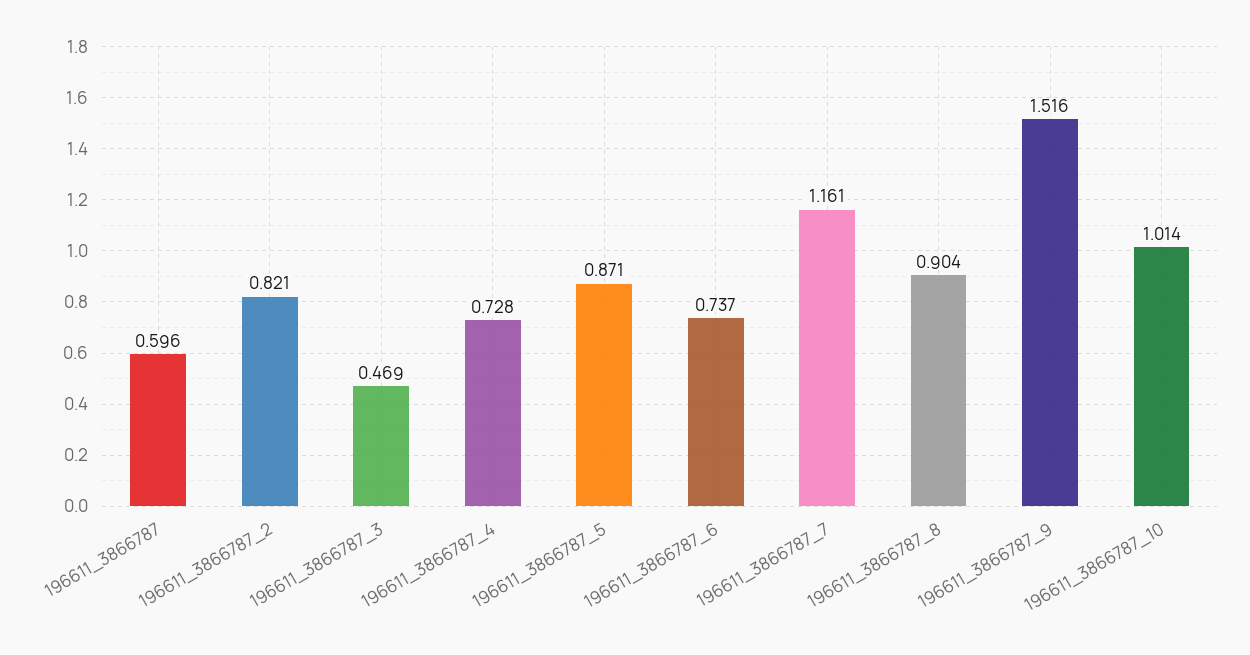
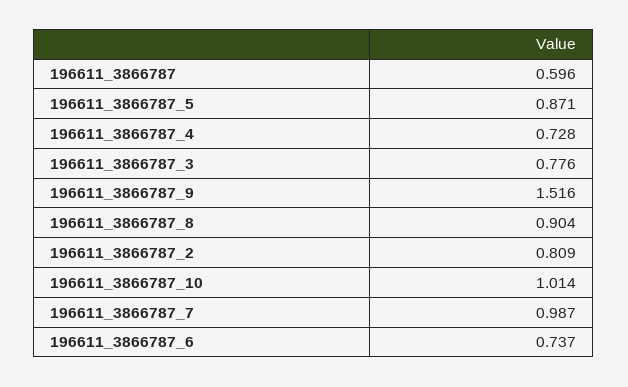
196611_3866787_2: 0.821 -> 0.809
196611_3866787_3: 0.469 -> 0.776
196611_3866787_7: 1.161 -> 0.987

